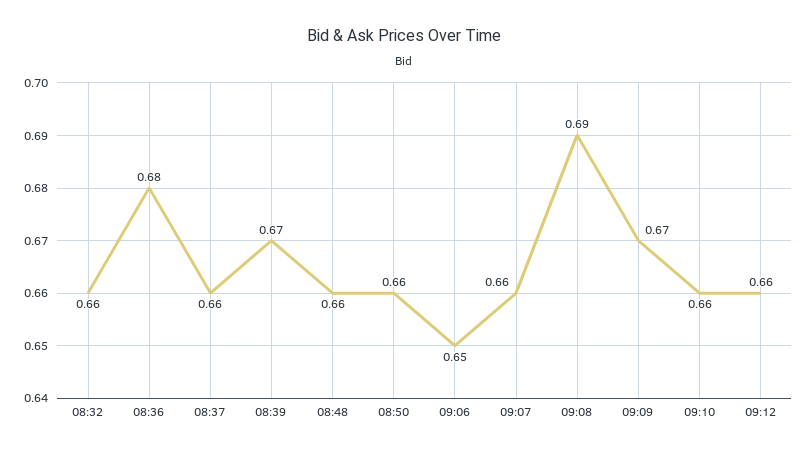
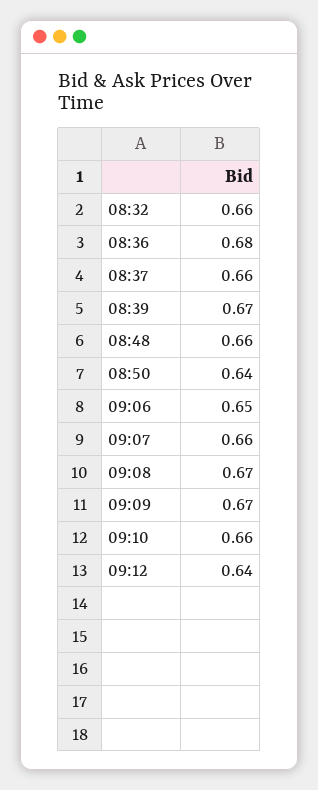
08:50: 0.66 -> 0.64
09:08: 0.69 -> 0.67
09:12: 0.66 -> 0.64

